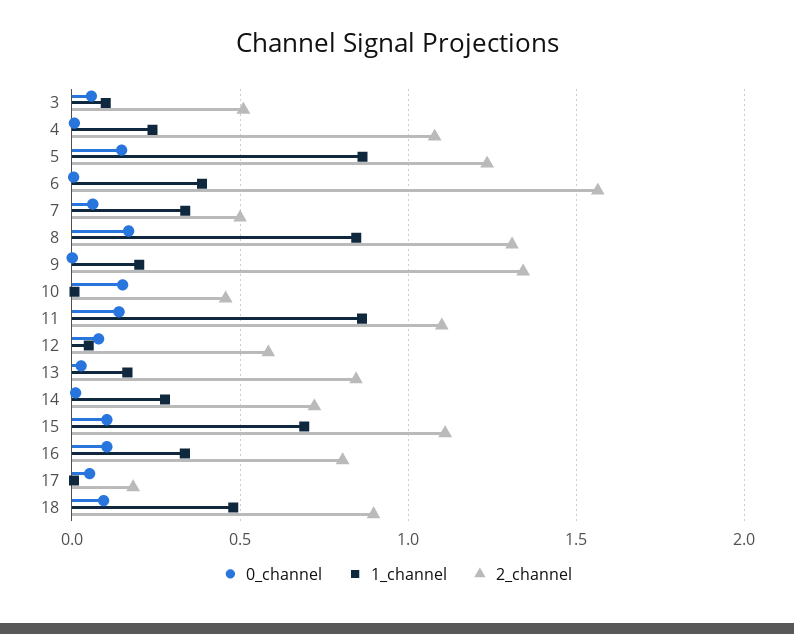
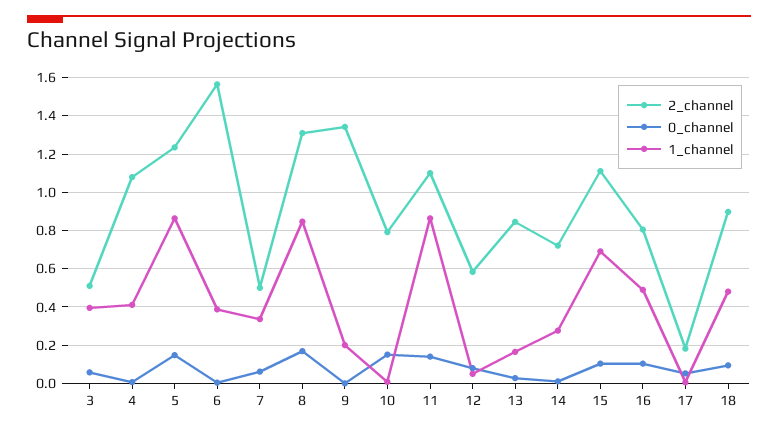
1_channel, 3: 0.1 -> 0.4
1_channel, 4: 0.25 -> 0.4
2_channel, 10: 0.45 -> 0.8
1_channel, 16: 0.35 -> 0.5

